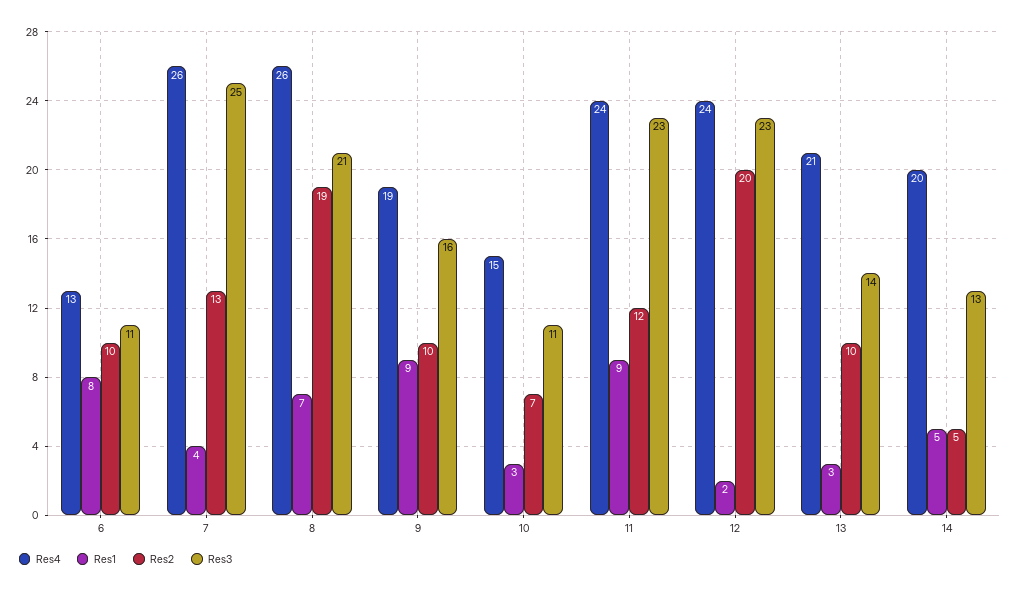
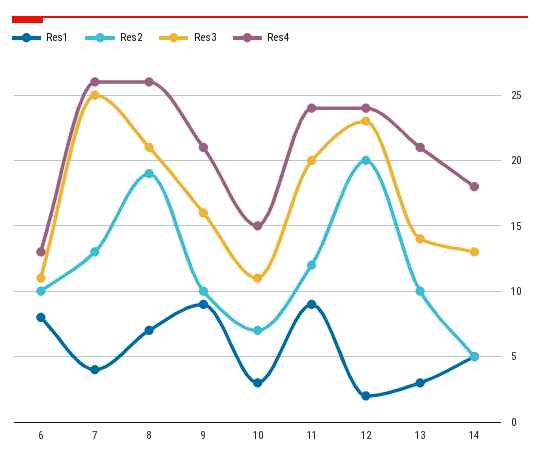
Res4, 9: 19 -> 21
Res3, 11: 23 -> 20
Res4, 14: 20 -> 18

